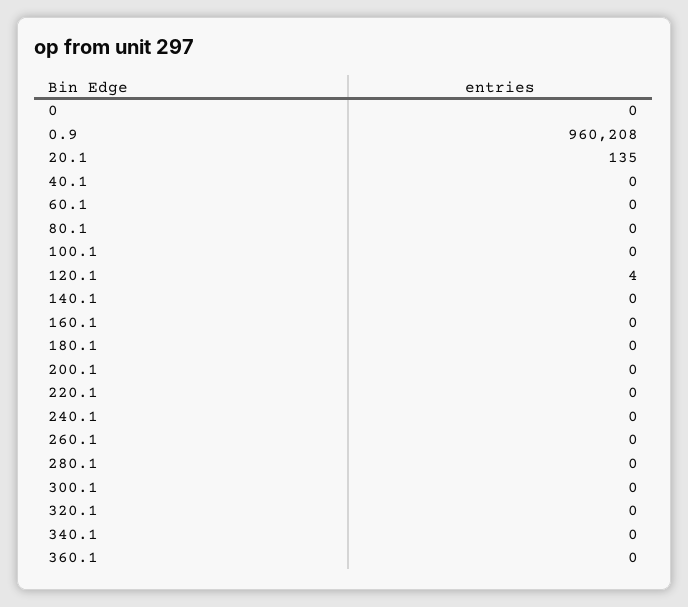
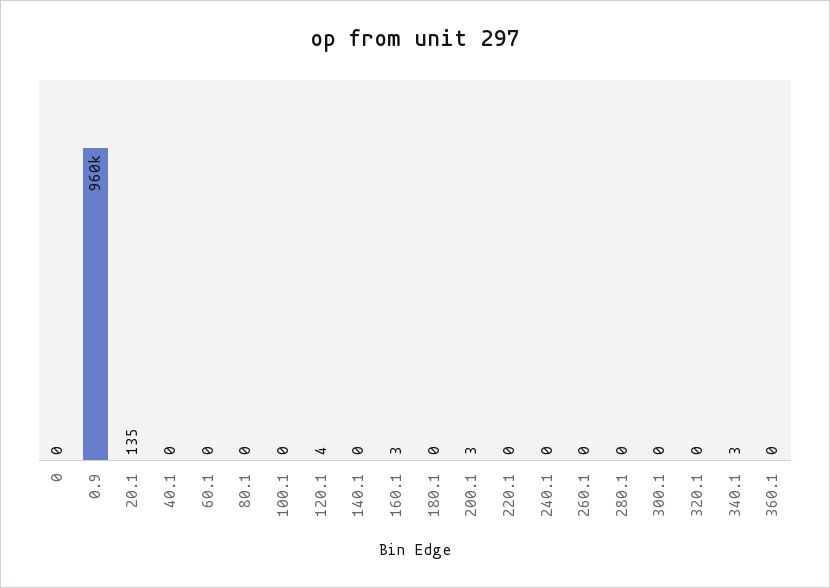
160.1: 0 -> 3
200.1: 0 -> 3
340.1: 0 -> 3

